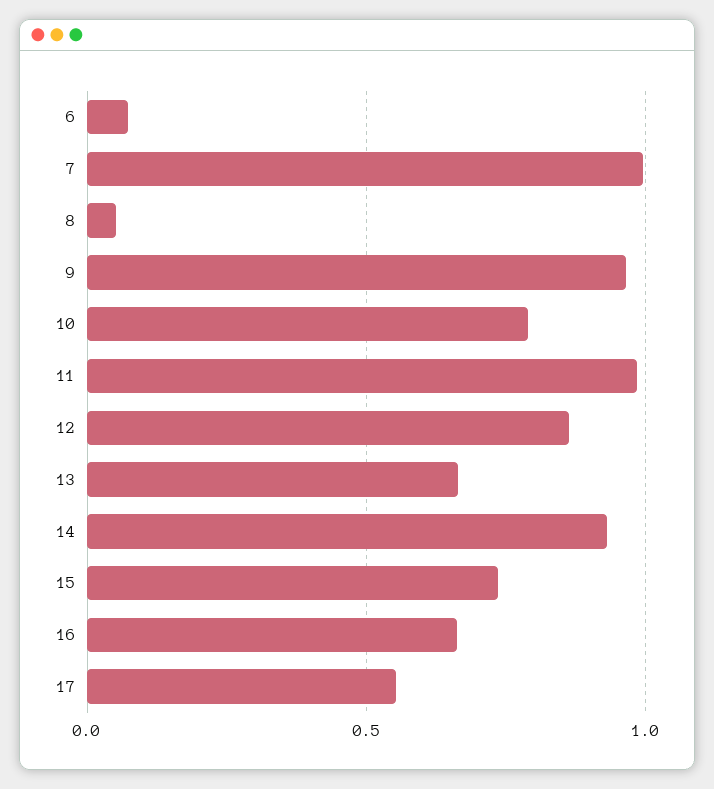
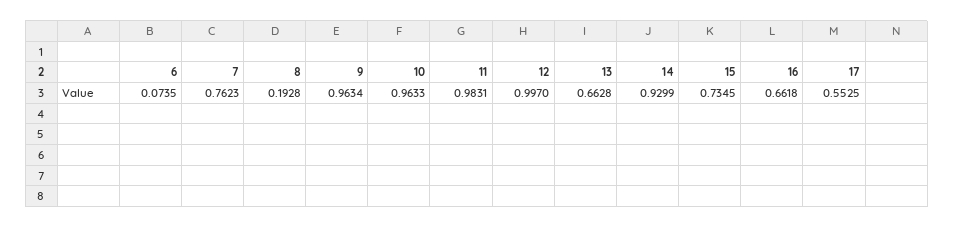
7: 1 -> 0.7623
8: 0.05 -> 0.1928
10: 0.8 -> 0.9633
12: 0.85 -> 0.997

